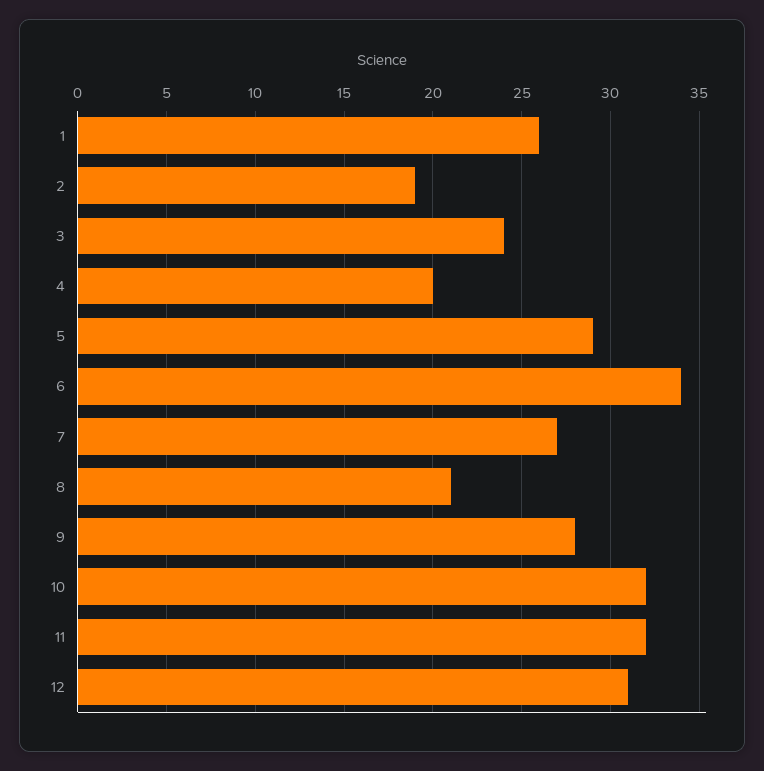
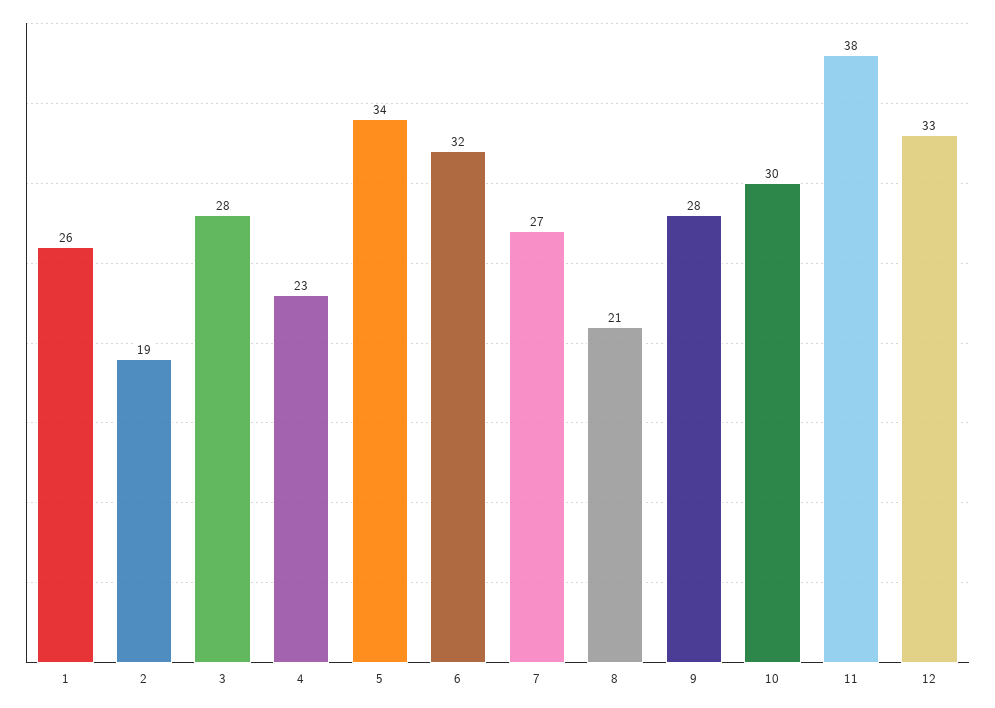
3: 24 -> 28
4: 20 -> 23
5: 29 -> 34
6: 34 -> 32
10: 32 -> 30
11: 32 -> 38
12: 31 -> 33

